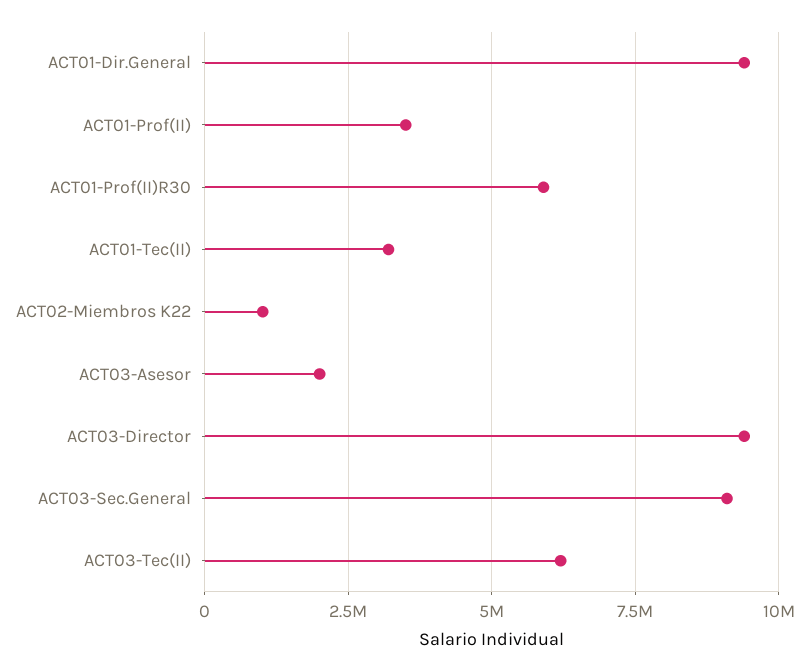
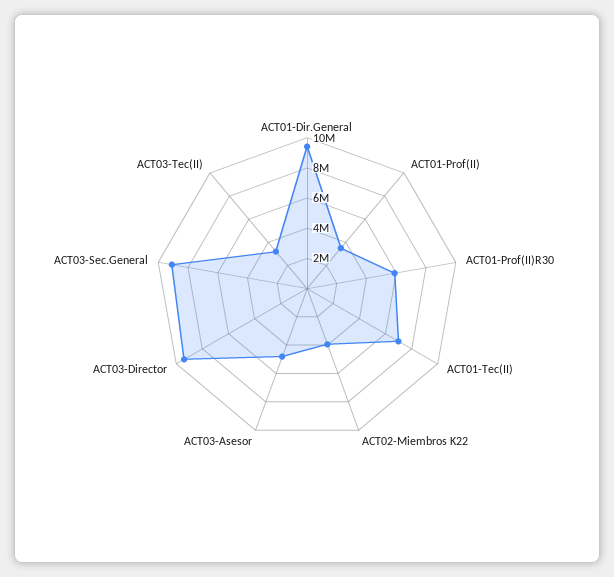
ACT01-Tec(II): 3250000 -> 7000000
ACT02-Miembros K22: 1000000 -> 4000000
ACT03-Asesor: 2000000 -> 5000000
ACT03-Tec(II): 6250000 -> 3000000

